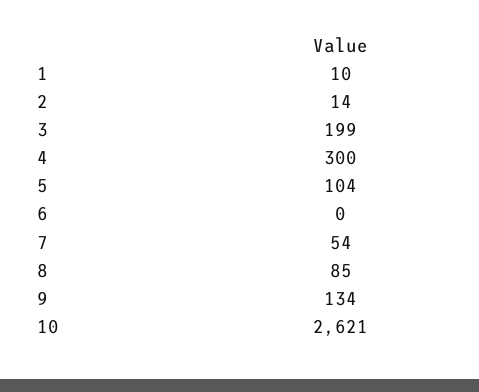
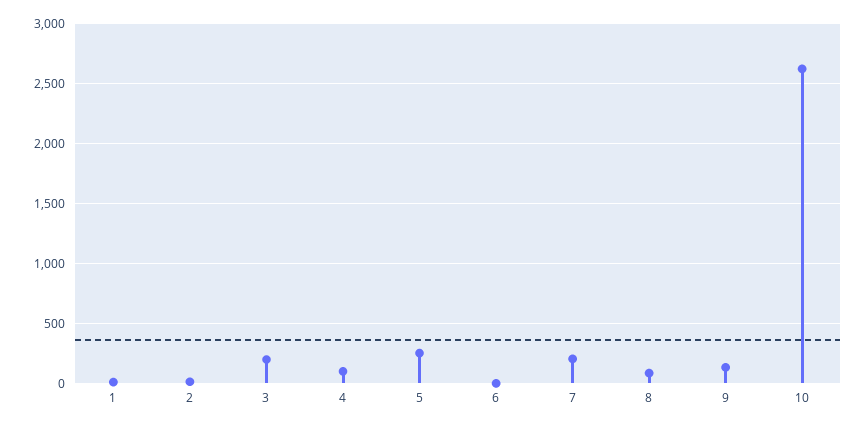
4: 300 -> 100
5: 104 -> 250
7: 54 -> 200

